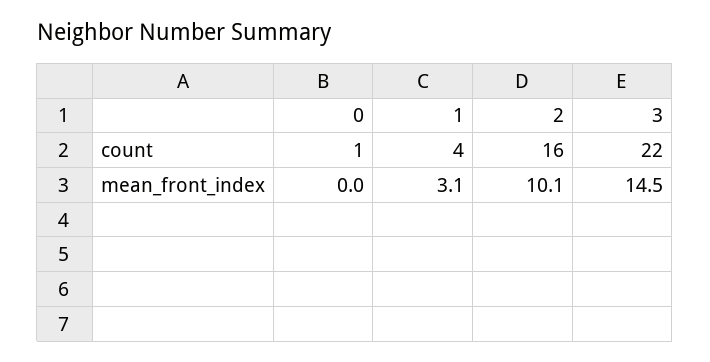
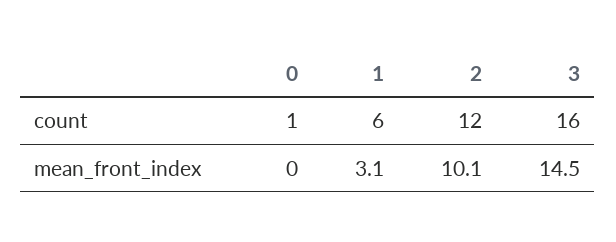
1, count: 4 -> 6
2, count: 16 -> 12
3, count: 22 -> 16

